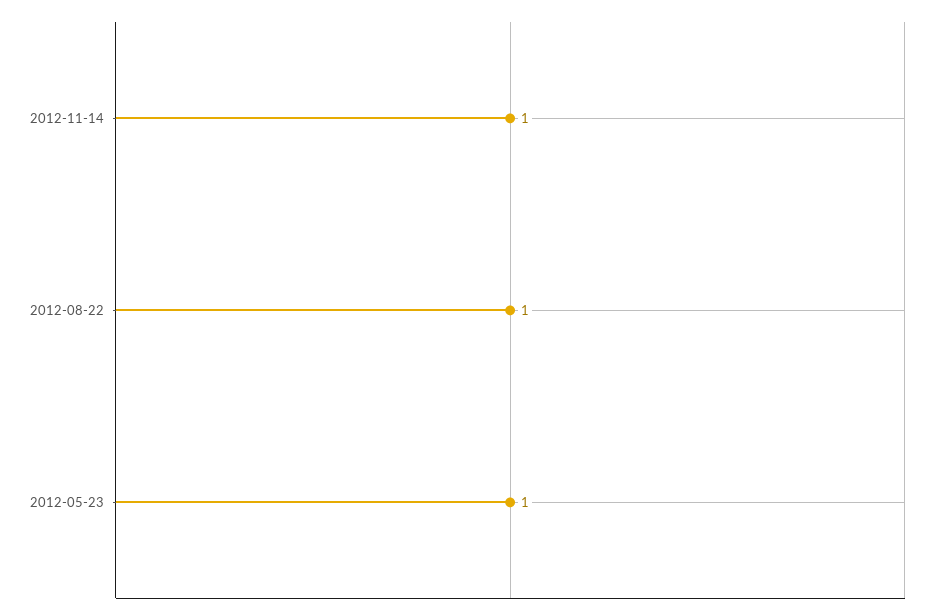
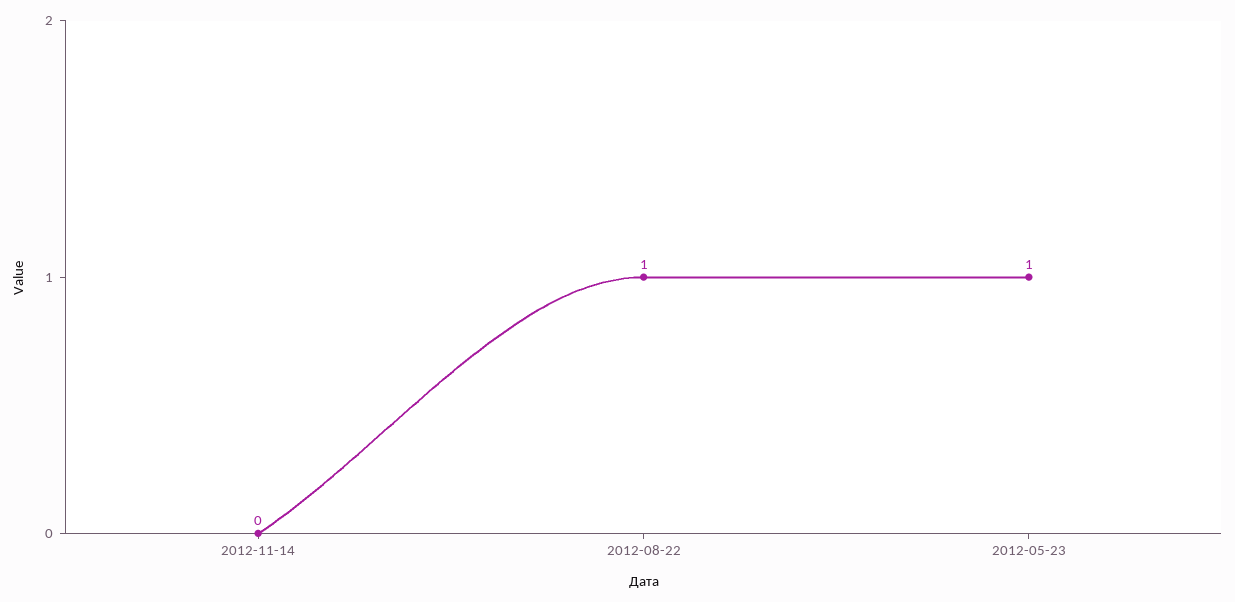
2012-11-14: 1 -> 0

